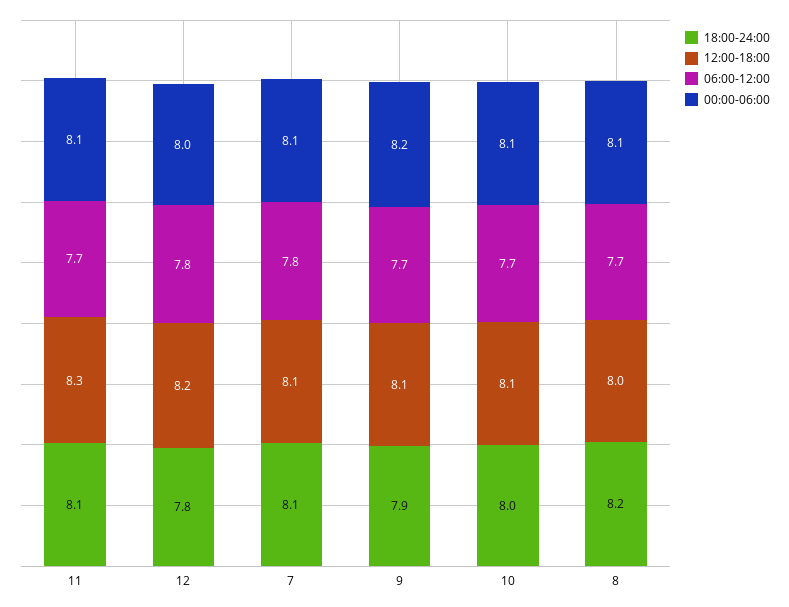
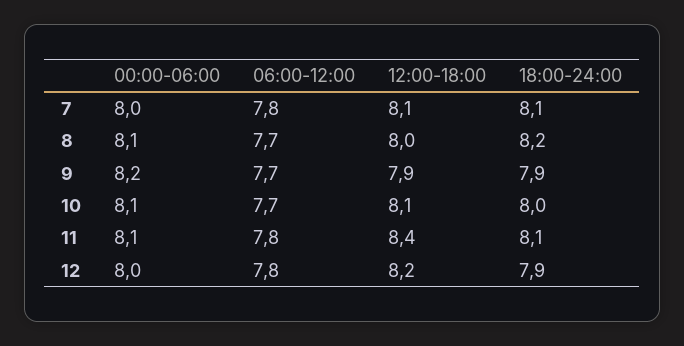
12:00-18:00, 11: 8.3 -> 8.4
06:00-12:00, 11: 7.7 -> 7.8
18:00-24:00, 12: 7.8 -> 7.9
00:00-06:00, 7: 8.1 -> 8
12:00-18:00, 9: 8.1 -> 7.9

